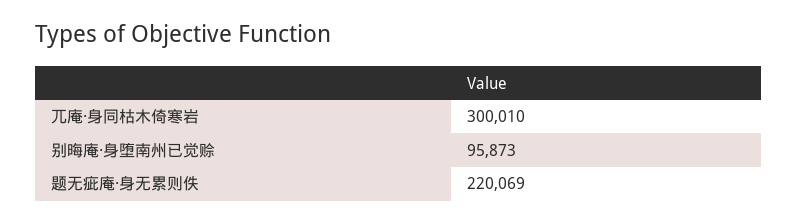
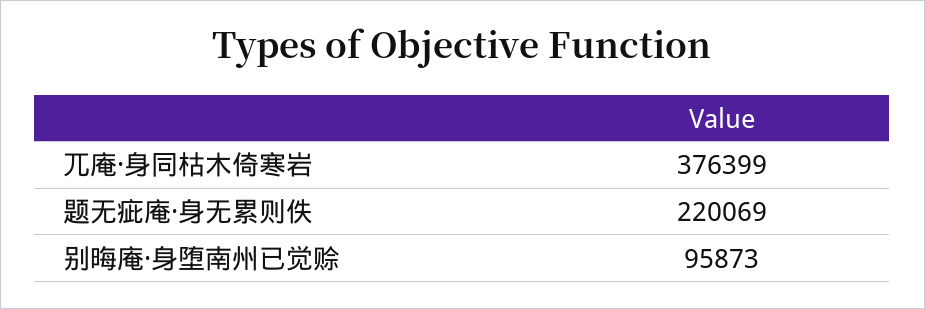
兀庵·身同枯木倚寒岩: 300010 -> 376399

